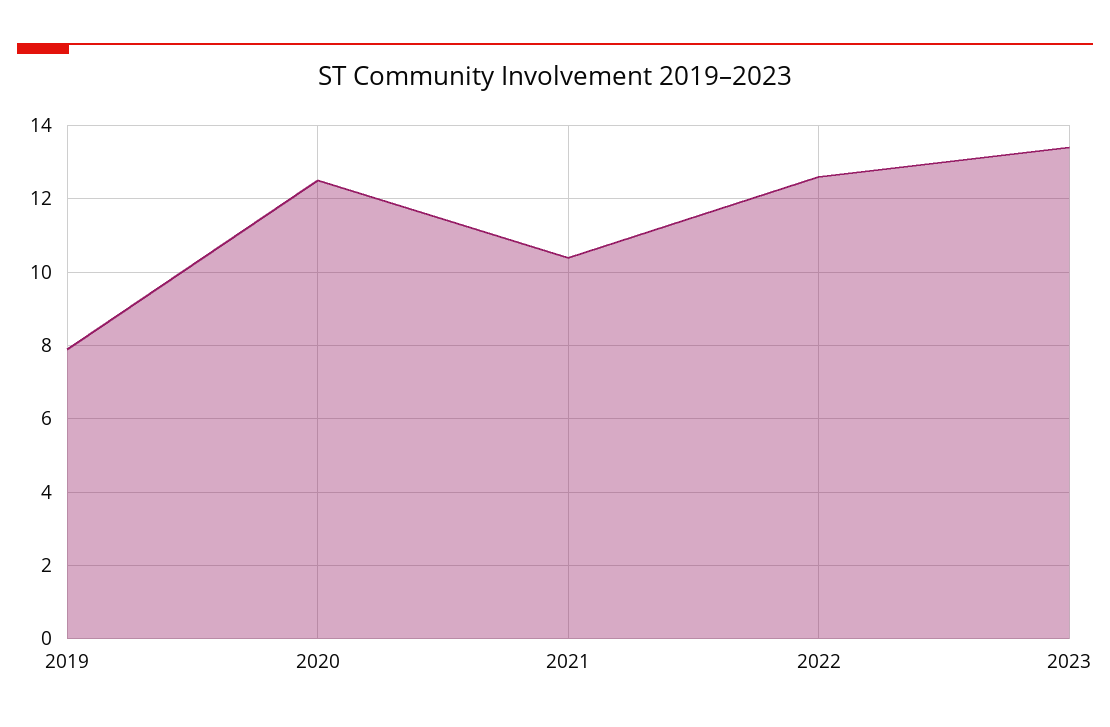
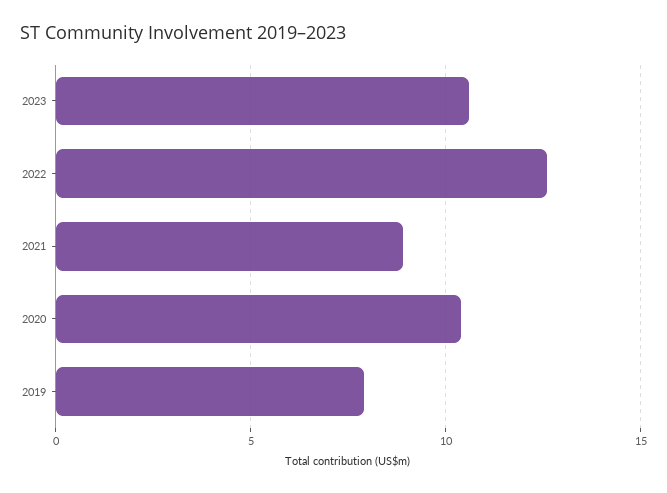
2020: 12.5 -> 10.5
2021: 10.5 -> 9
2023: 13.5 -> 10.5

